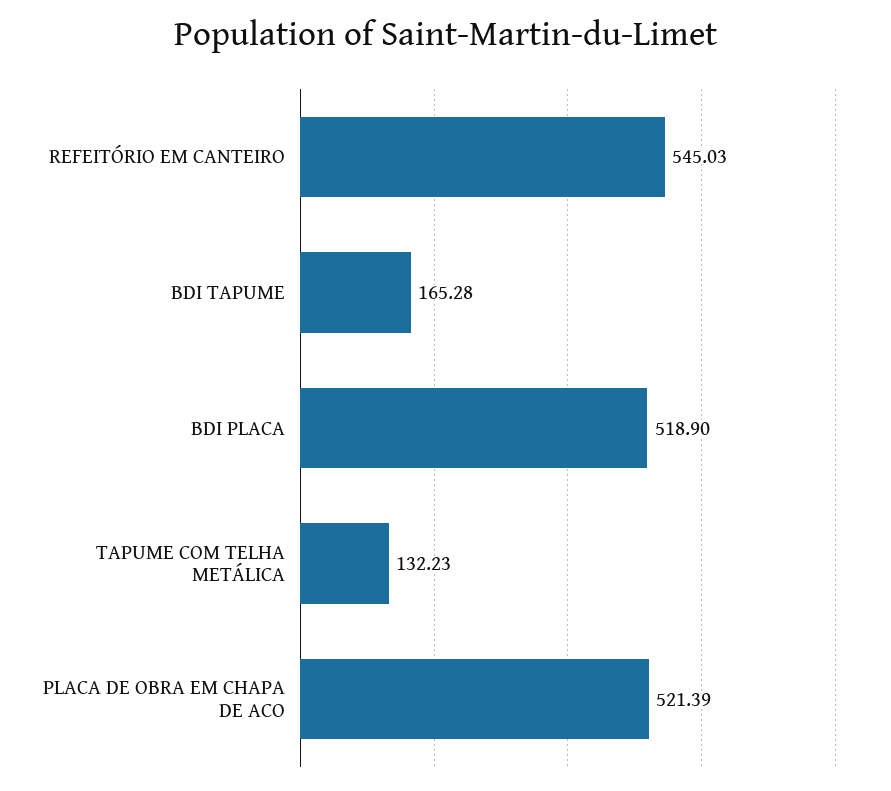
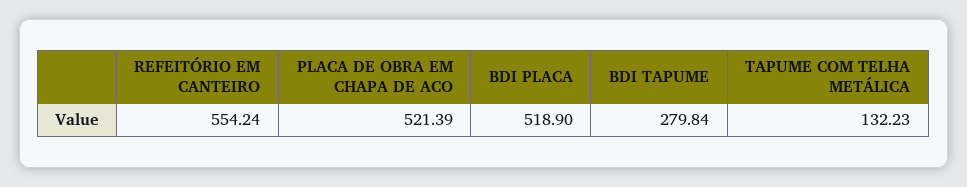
REFEITÓRIO EM CANTEIRO: 545.03 -> 554.24
BDI TAPUME: 165.28 -> 279.84

